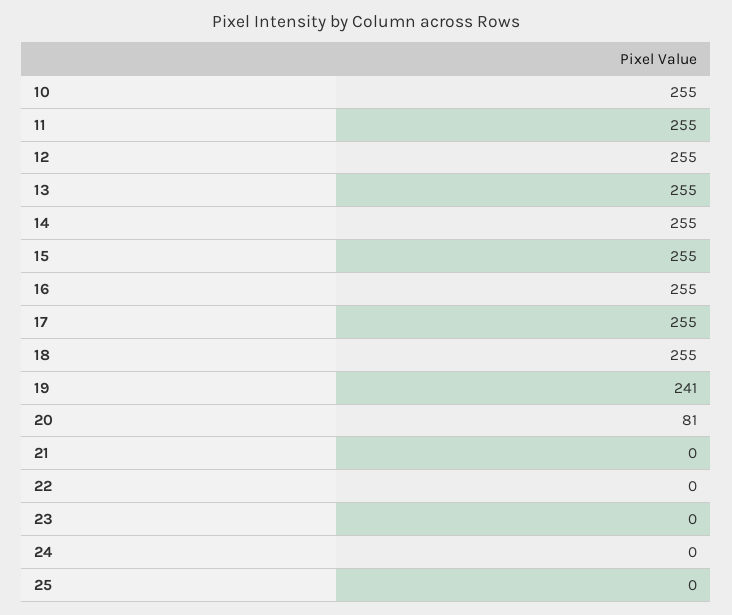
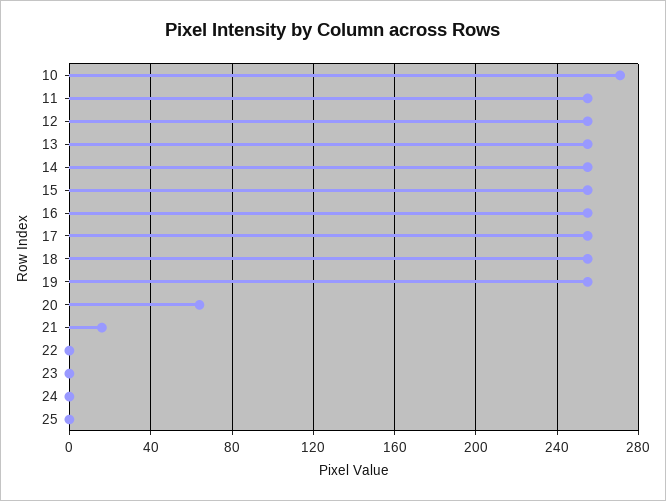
10: 255 -> 270
19: 241 -> 255
20: 81 -> 65
21: 0 -> 15

